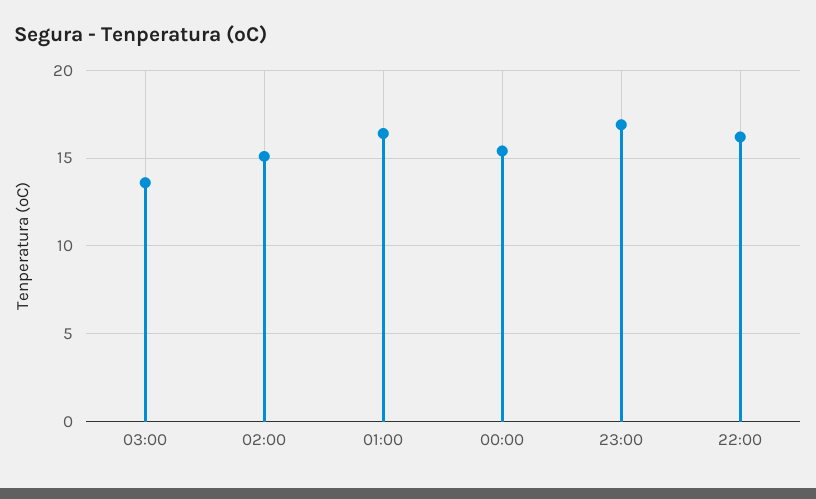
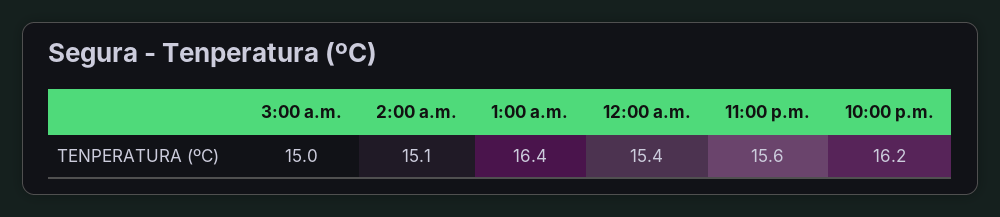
03:00: 13.5 -> 15
23:00: 17 -> 15.6

